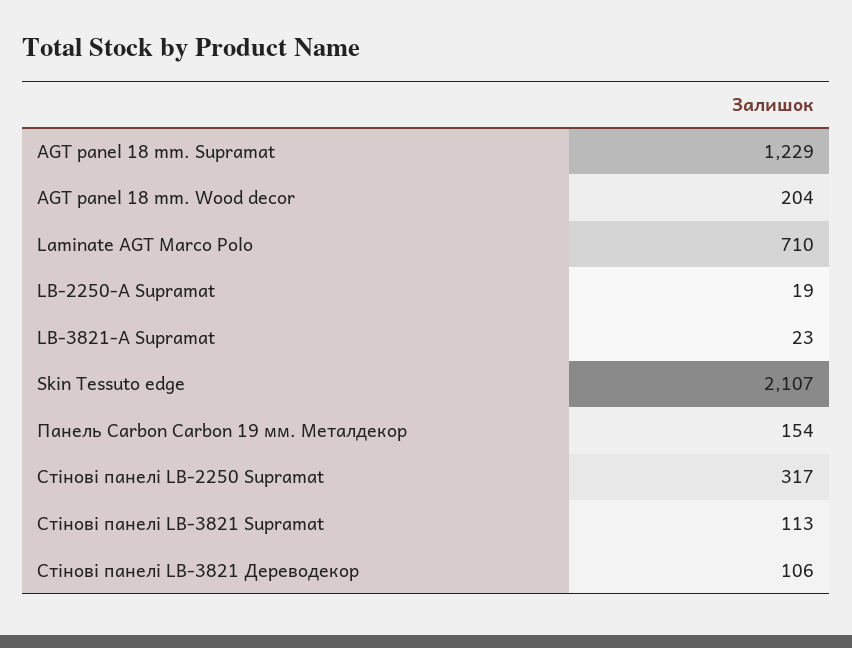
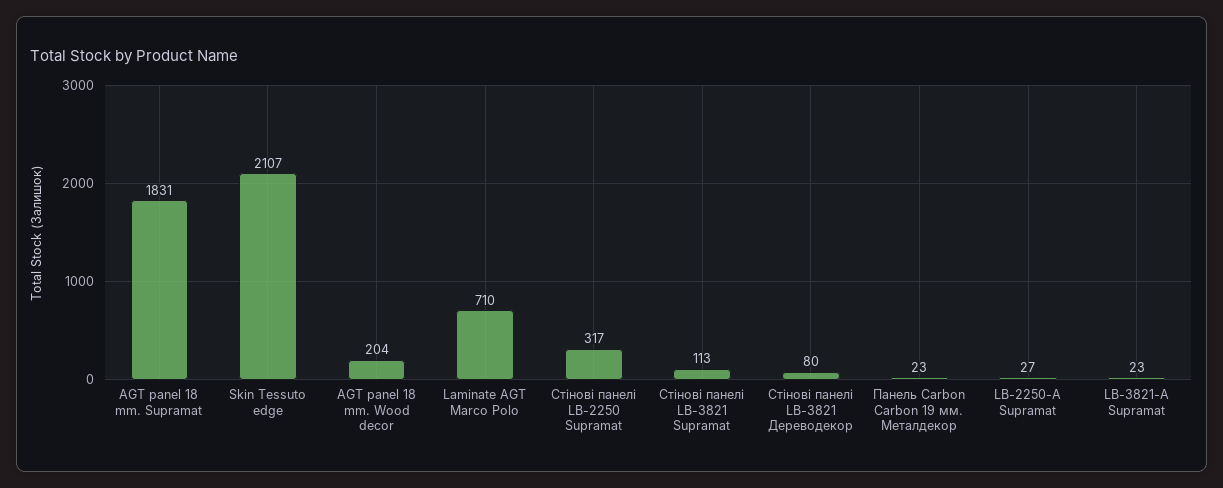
AGT panel 18 mm. Supramat: 1229 -> 1831
LB-2250-А Supramat: 19 -> 27
Панель Carbon Carbon 19 мм. Металдекор: 154 -> 23
Стінові панелі LB-3821 Дереводекор: 106 -> 80

